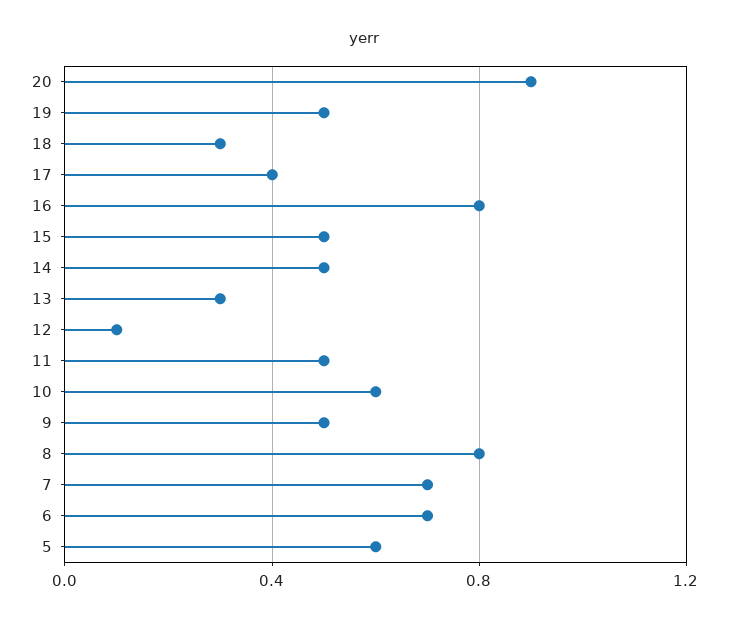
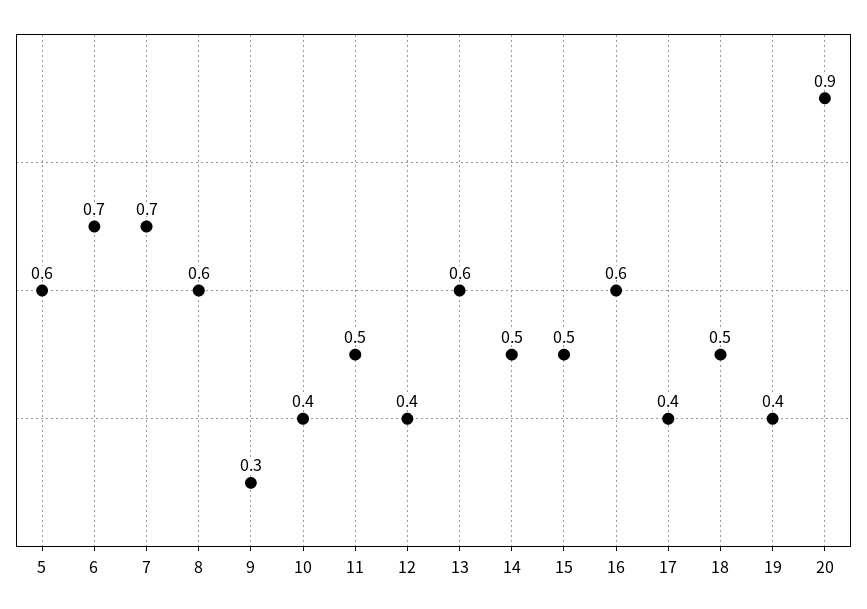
19: 0.5 -> 0.4
18: 0.3 -> 0.5
16: 0.8 -> 0.6
13: 0.3 -> 0.6
12: 0.1 -> 0.4
10: 0.6 -> 0.4
9: 0.5 -> 0.3
8: 0.8 -> 0.6

